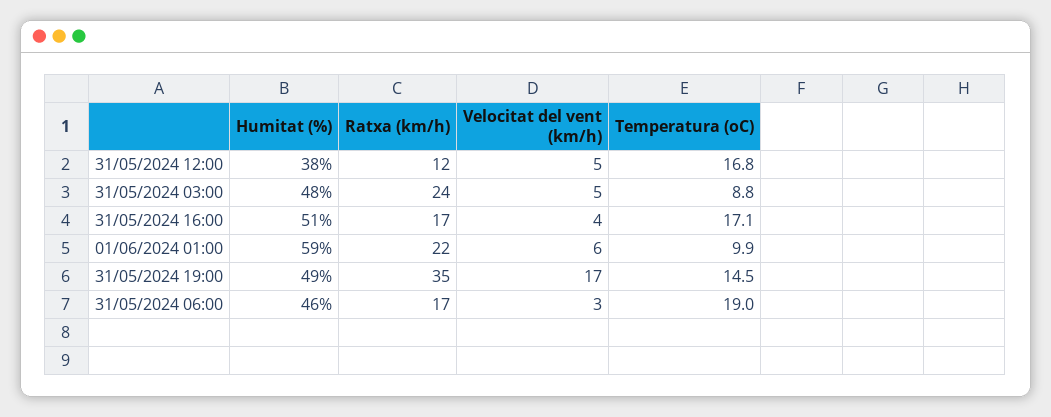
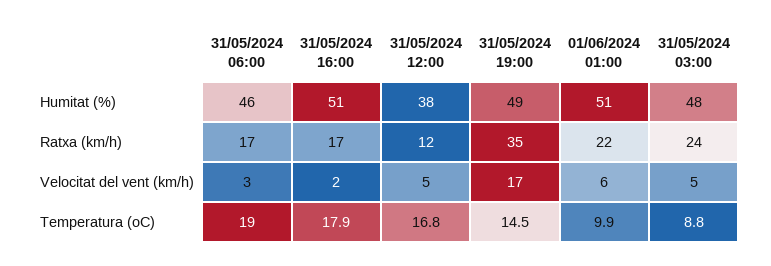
Velocitat del vent (km/h), 31/05/2024 16:00: 4 -> 2
Temperatura (oC), 31/05/2024 16:00: 17.1 -> 17.9
Humitat (%), 01/06/2024 01:00: 59 -> 51

